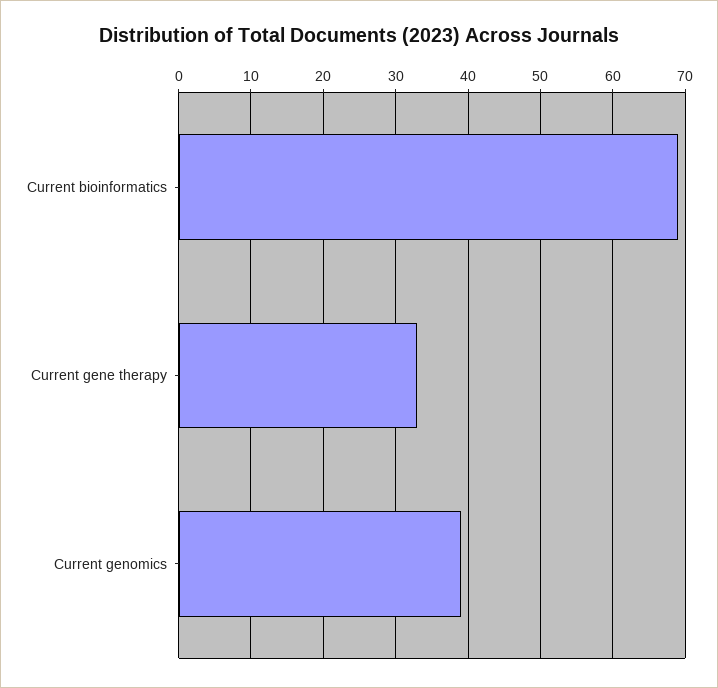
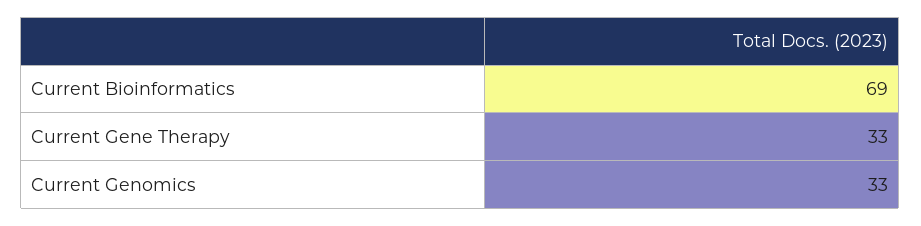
Current genomics: 39 -> 33

